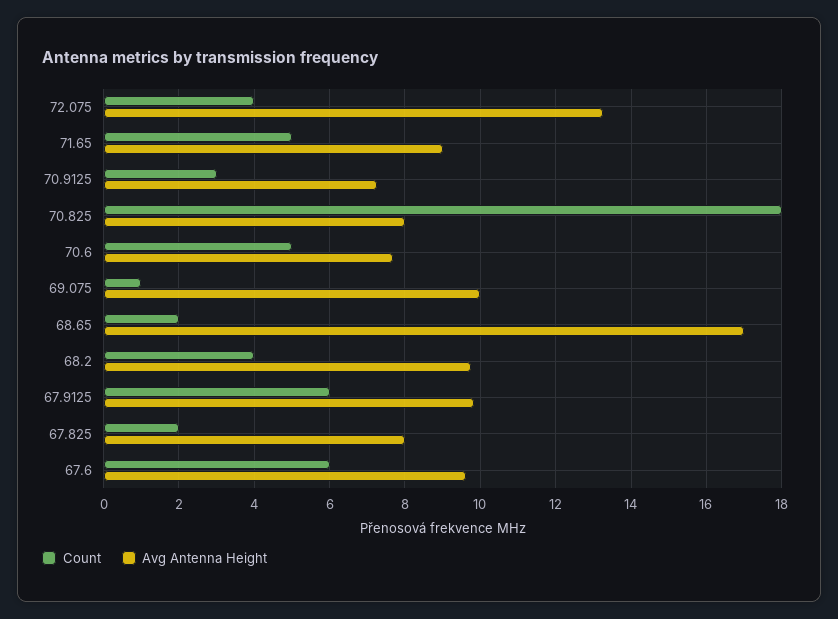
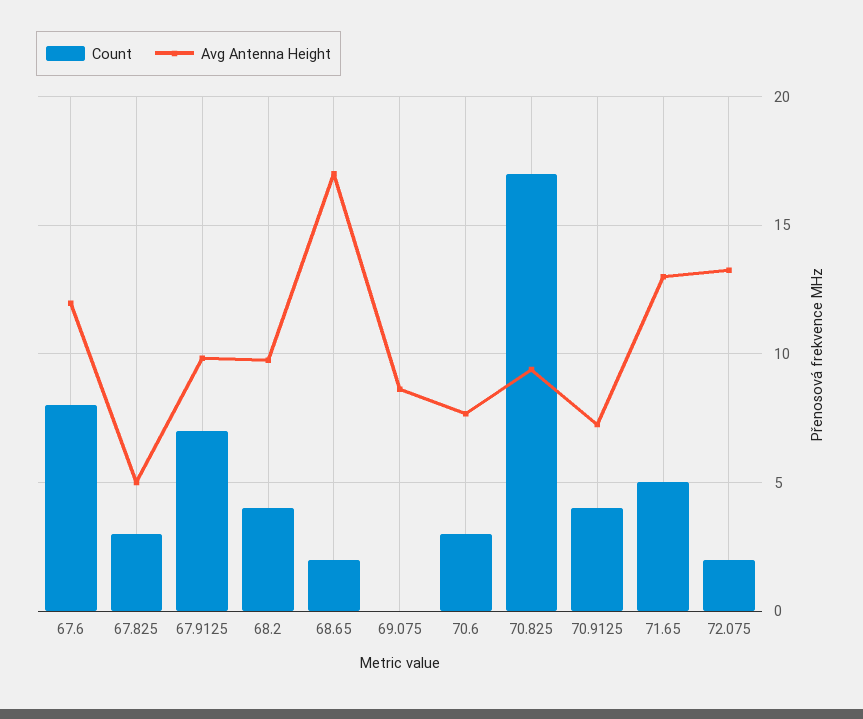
Count, 72.075: 4 -> 2
Avg Antenna Height, 71.65: 9 -> 13
Count, 70.9125: 3 -> 4
Count, 70.825: 18 -> 17
Avg Antenna Height, 70.825: 8 -> 9.5
Count, 70.6: 5 -> 3
Count, 69.075: 1 -> 0
Avg Antenna Height, 69.075: 10 -> 8.5
Count, 67.9125: 6 -> 7
Count, 67.825: 2 -> 3
Avg Antenna Height, 67.825: 8 -> 5
Count, 67.6: 6 -> 8
Avg Antenna Height, 67.6: 9.6 -> 12

